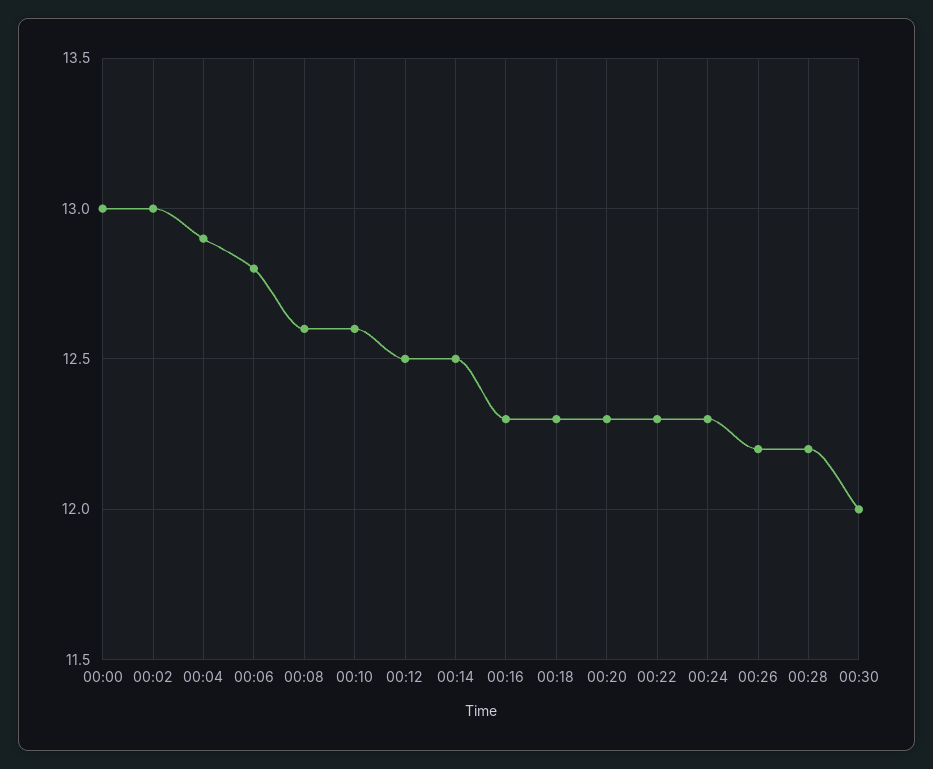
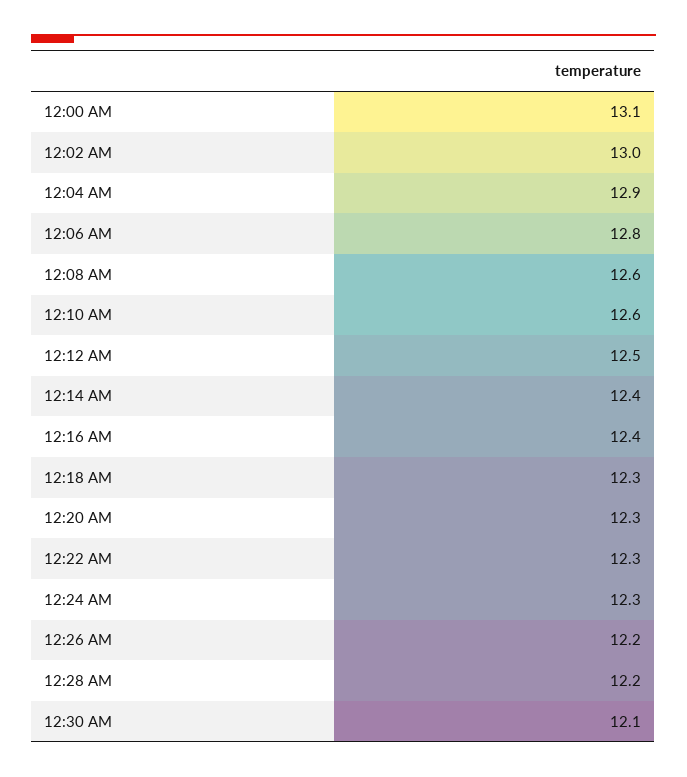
00:00: 13 -> 13.1
00:14: 12.5 -> 12.4
00:16: 12.3 -> 12.4
00:30: 12 -> 12.1

